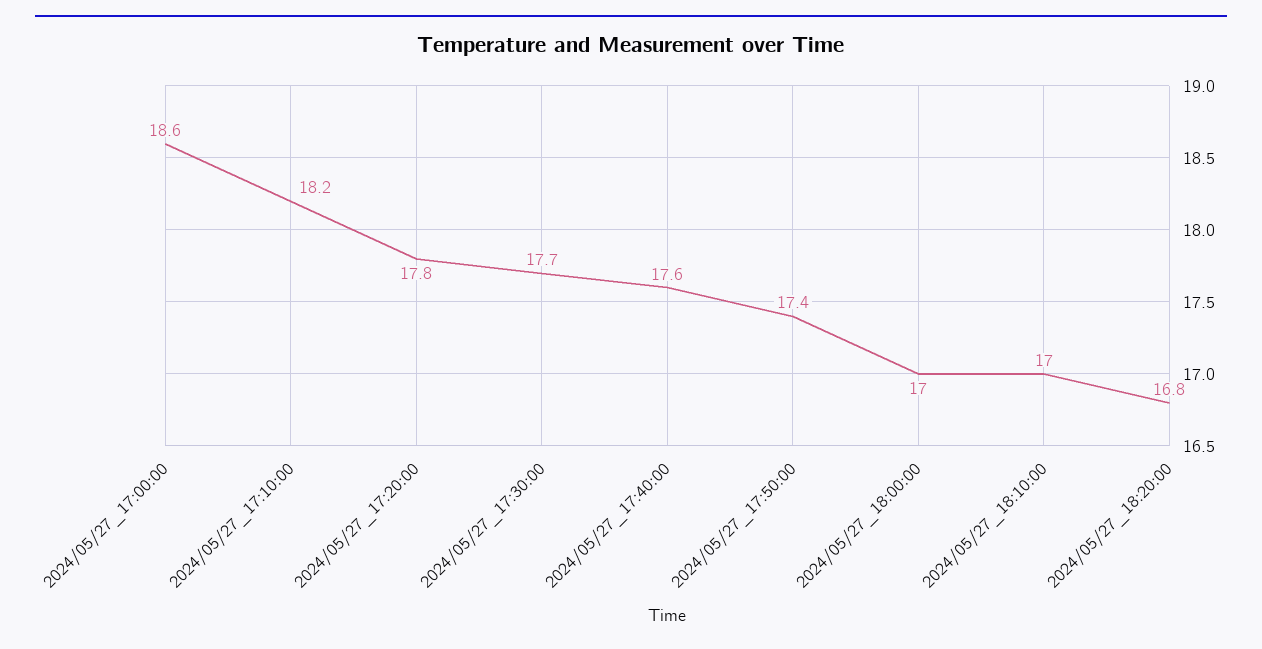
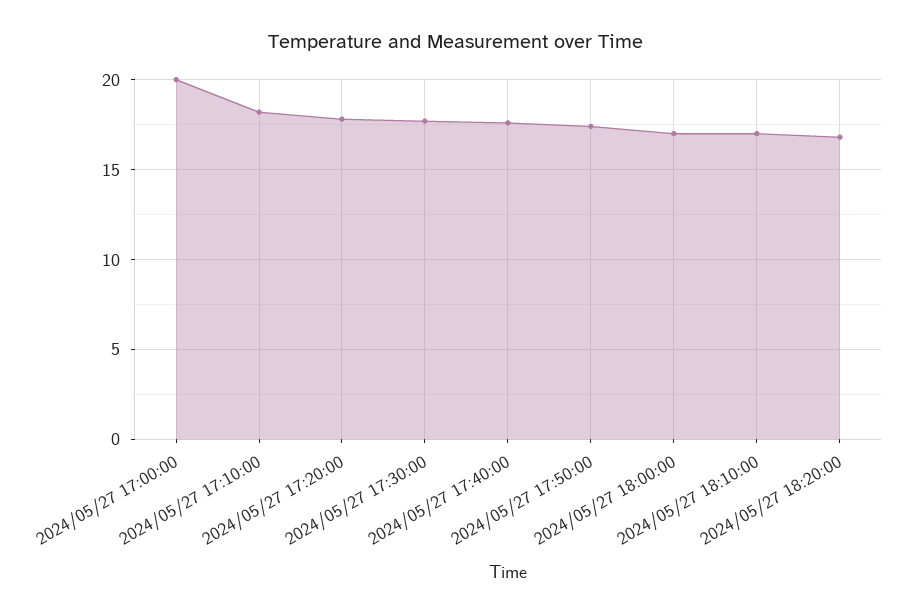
2024/05/27_17:00:00: 18.6 -> 20

